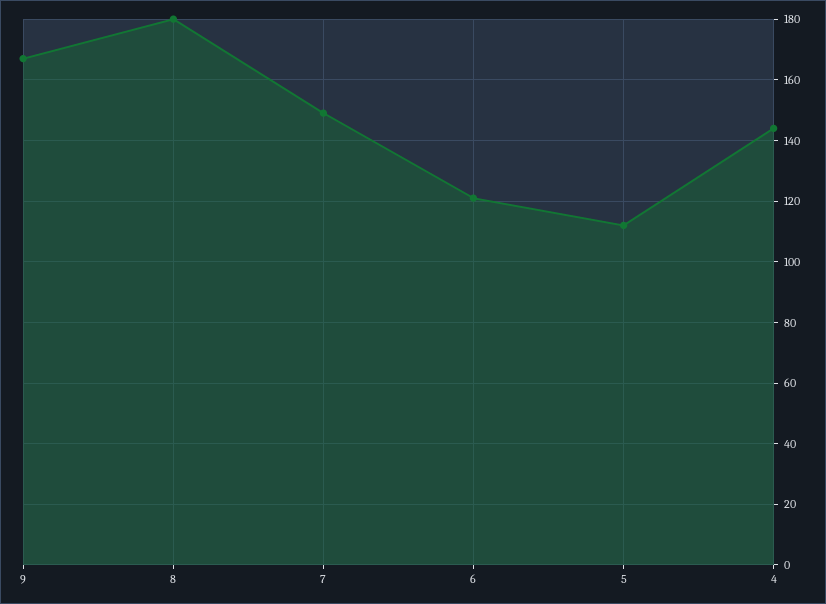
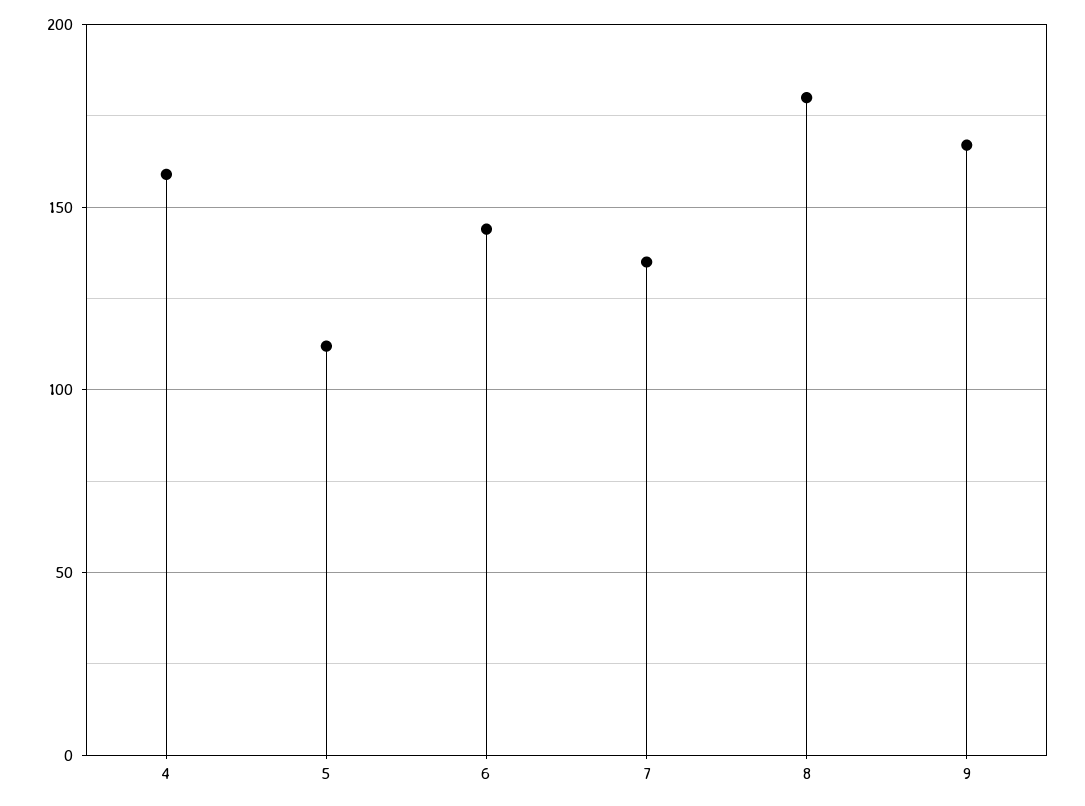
7: 150 -> 135
6: 120 -> 145
4: 145 -> 160

